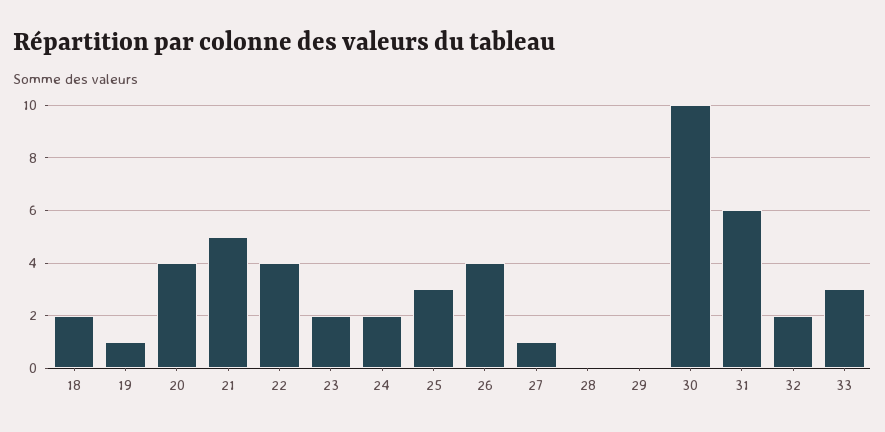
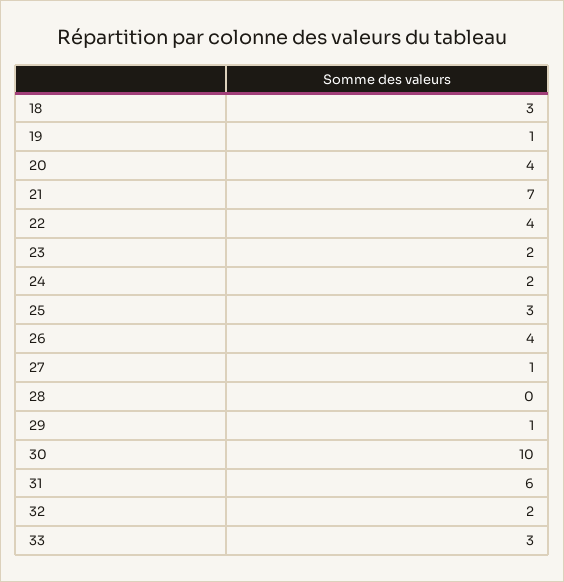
18: 2 -> 3
21: 5 -> 7
29: 0 -> 1

